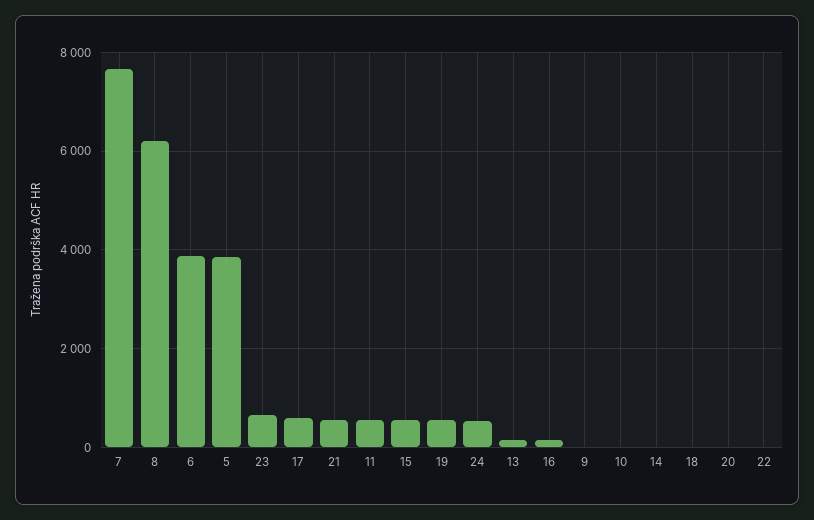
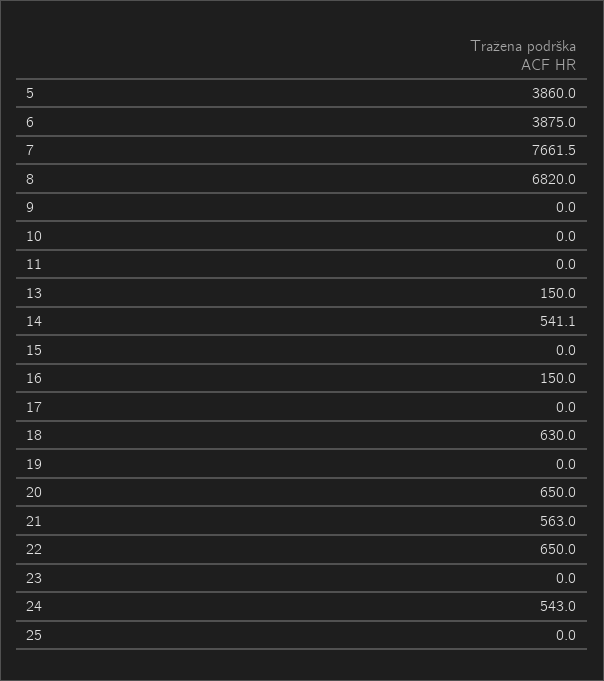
8: 6200 -> 6820
23: 600 -> 0
17: 600 -> 0
11: 600 -> 0
15: 600 -> 0
19: 600 -> 0
14: 0 -> 541.1
18: 0 -> 630
20: 0 -> 650
22: 0 -> 650
25: none -> 0

